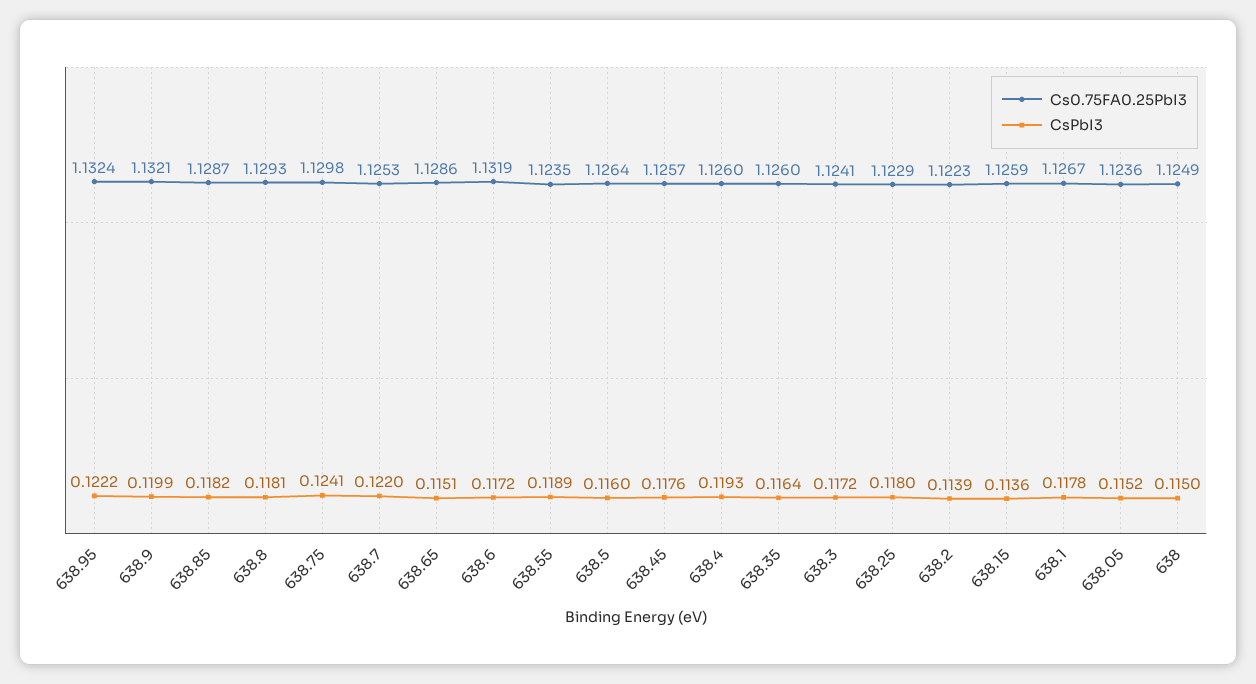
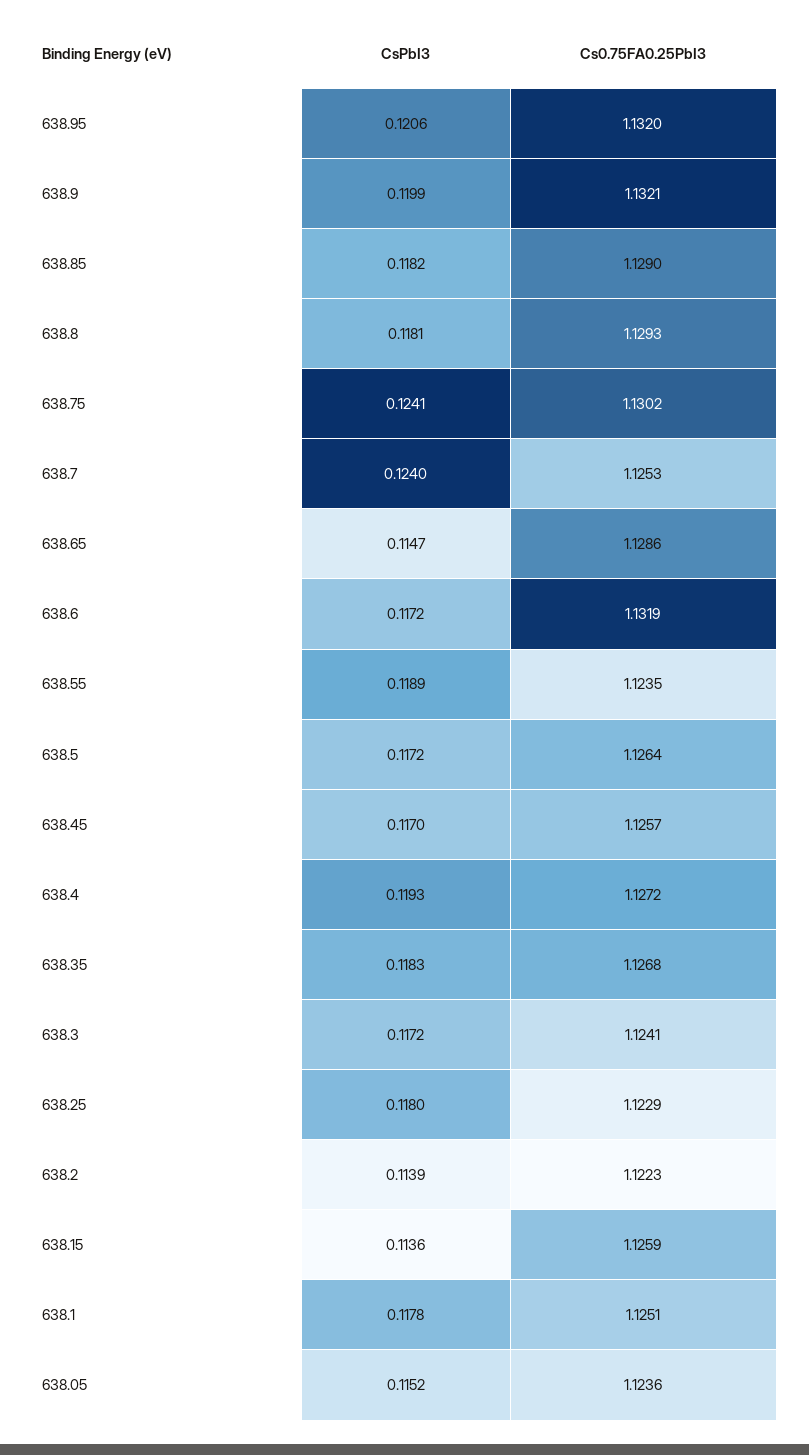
Cs0.75FA0.25PbI3, 638.95: 1.1324 -> 1.132
CsPbI3, 638.95: 0.1222 -> 0.1206
Cs0.75FA0.25PbI3, 638.85: 1.1287 -> 1.129
Cs0.75FA0.25PbI3, 638.75: 1.1298 -> 1.1302
CsPbI3, 638.7: 0.122 -> 0.124
CsPbI3, 638.65: 0.1151 -> 0.1147
CsPbI3, 638.5: 0.116 -> 0.1172
CsPbI3, 638.45: 0.1176 -> 0.117
Cs0.75FA0.25PbI3, 638.4: 1.126 -> 1.1272
Cs0.75FA0.25PbI3, 638.35: 1.126 -> 1.1268
CsPbI3, 638.35: 0.1164 -> 0.1183
Cs0.75FA0.25PbI3, 638.1: 1.1267 -> 1.1251
Cs0.75FA0.25PbI3, 638: 1.1249 -> none
CsPbI3, 638: 0.115 -> none

